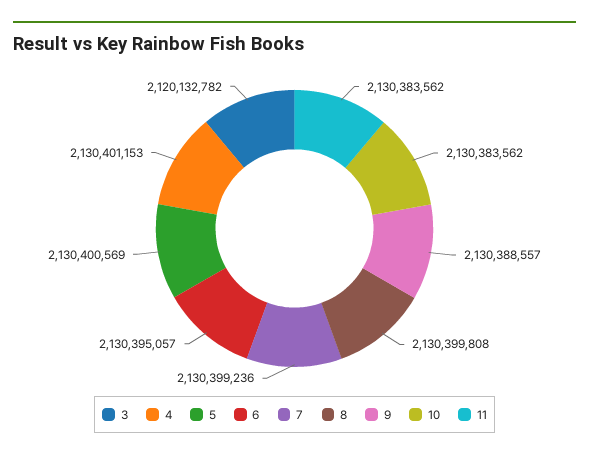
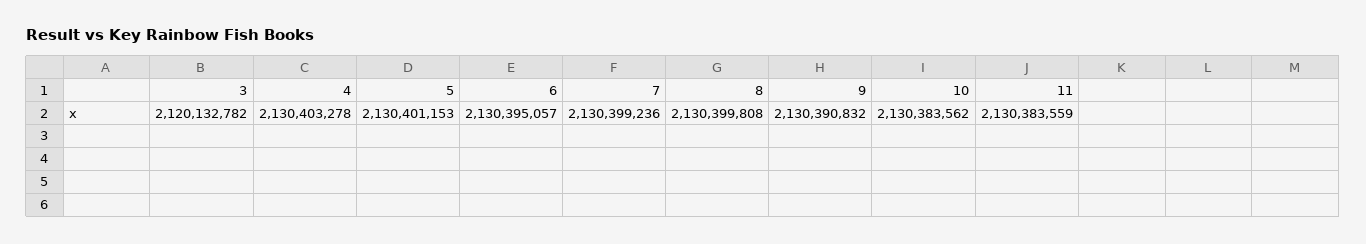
4: 2130401153 -> 2130403278
5: 2130400569 -> 2130401153
9: 2130388557 -> 2130390832
11: 2130383562 -> 2130383559

